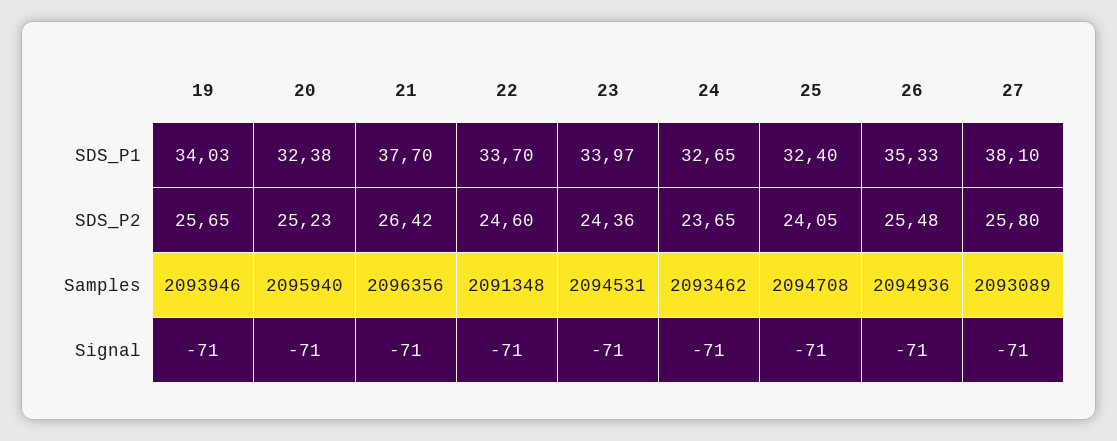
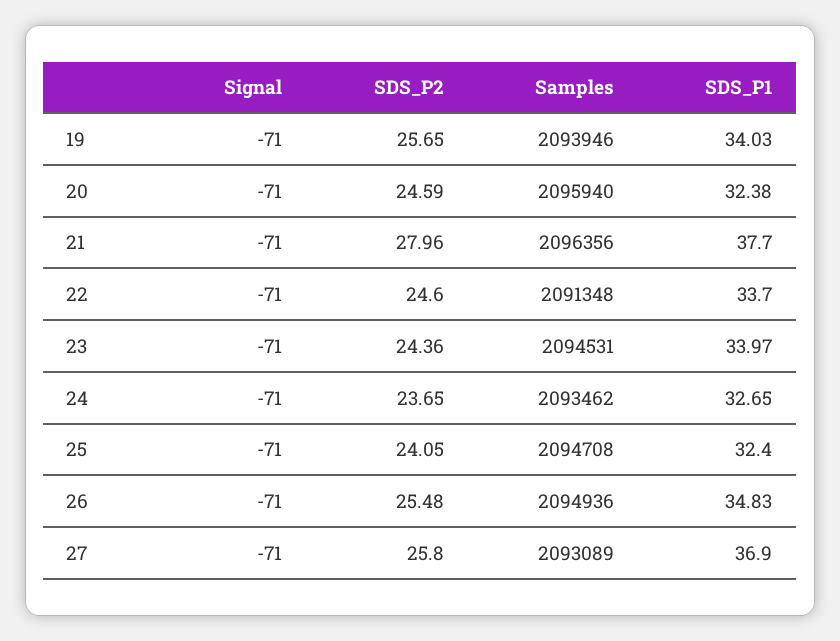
26, SDS_P1: 35.33 -> 34.83
27, SDS_P1: 38.1 -> 36.9
20, SDS_P2: 25.23 -> 24.59
21, SDS_P2: 26.42 -> 27.96

